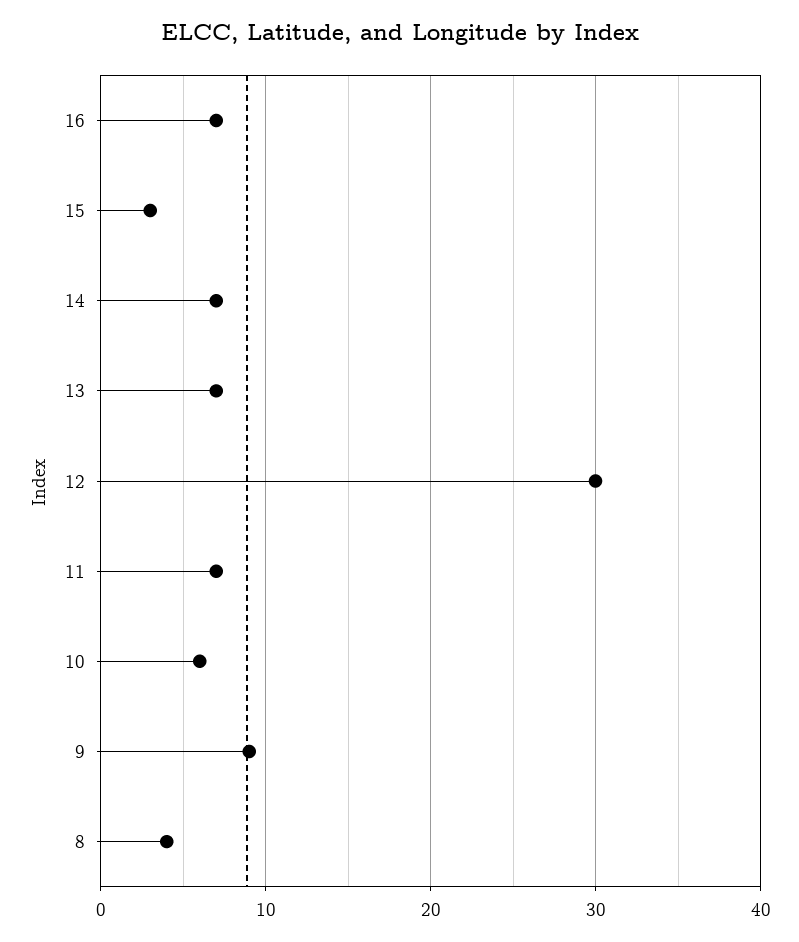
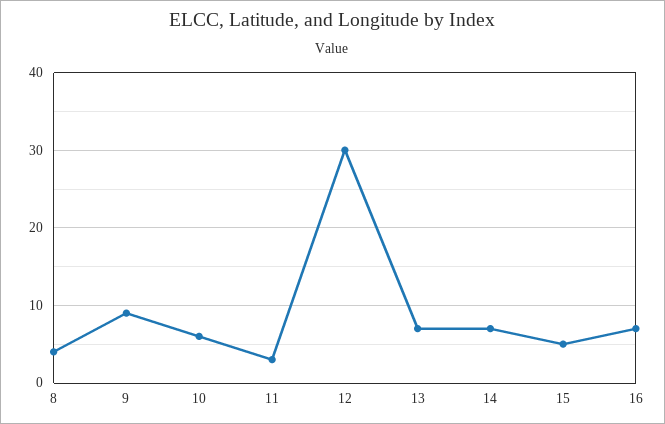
15: 3 -> 5
11: 7 -> 3

